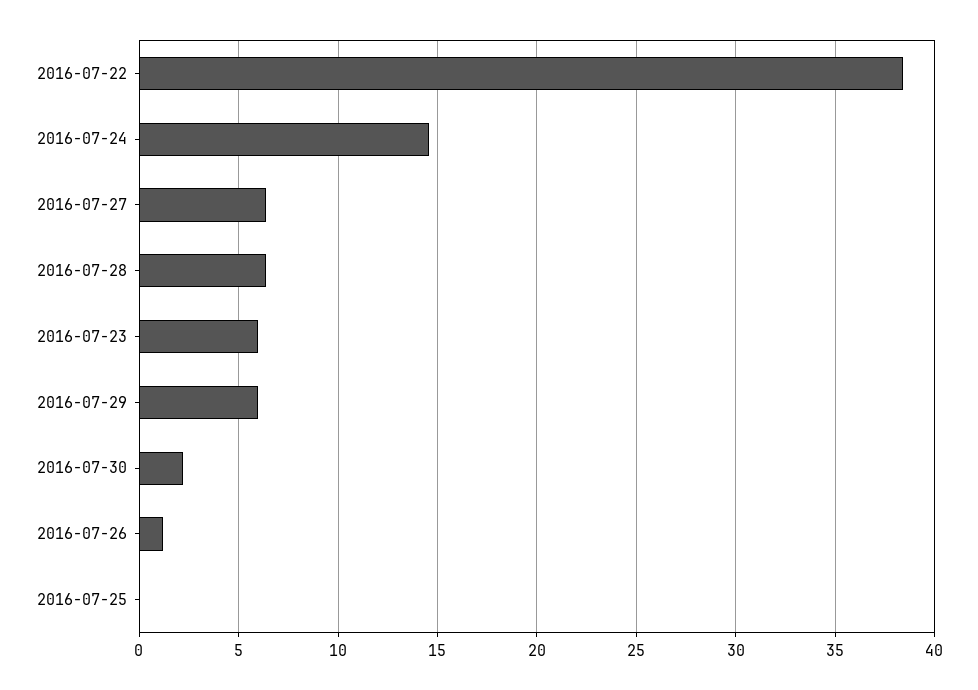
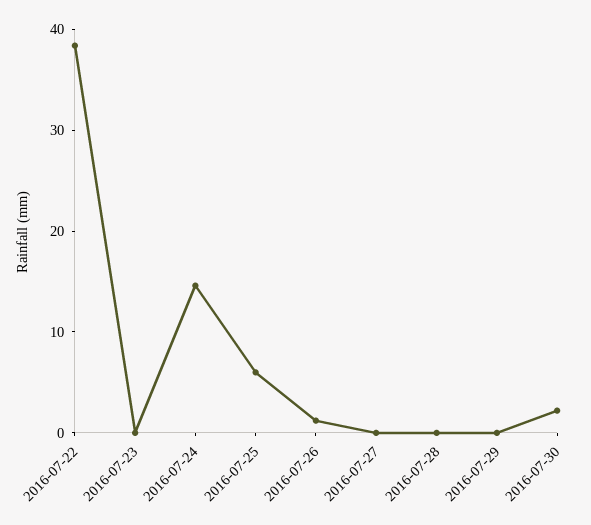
2016-07-27: 6.5 -> 0
2016-07-28: 6.5 -> 0
2016-07-23: 6 -> 0
2016-07-29: 6 -> 0
2016-07-25: 0 -> 6

